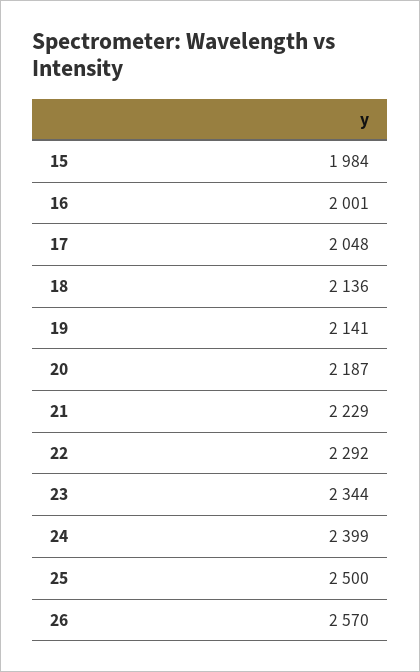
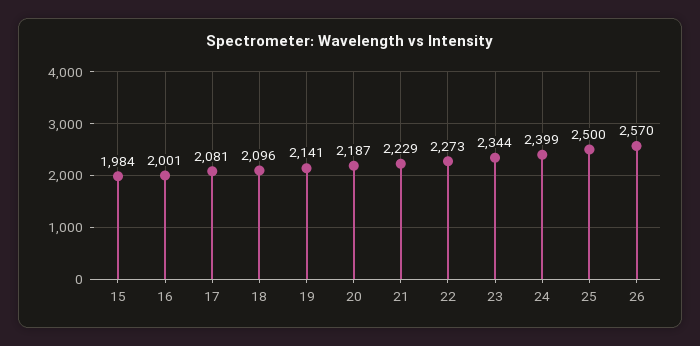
17: 2048 -> 2081
18: 2136 -> 2096
22: 2292 -> 2273

